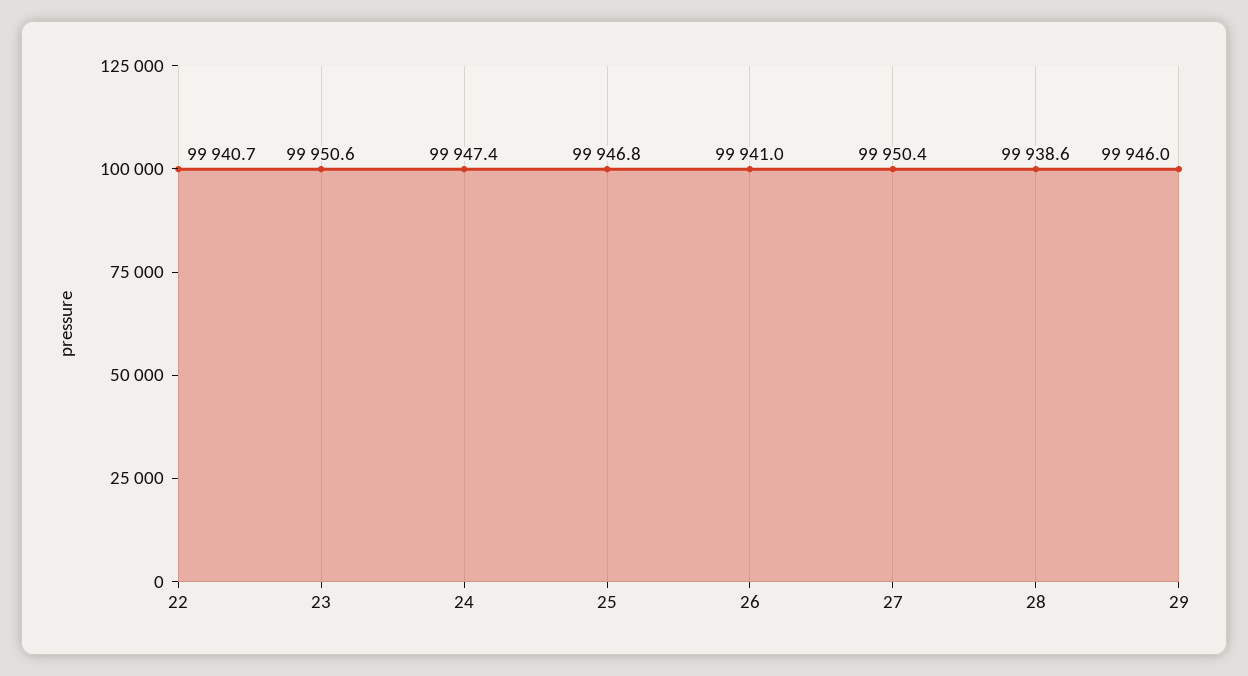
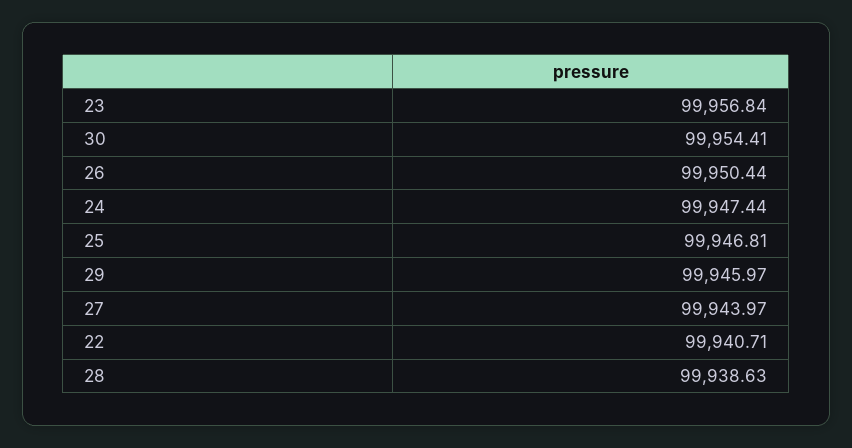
23: 99950.6 -> 99956.84
26: 99941 -> 99950.44
27: 99950.4 -> 99943.97
30: none -> 99954.41

